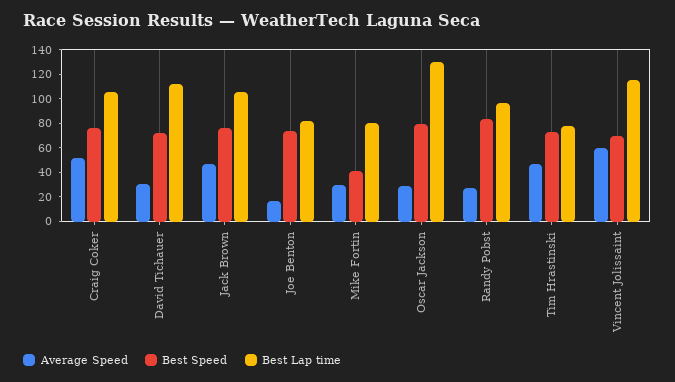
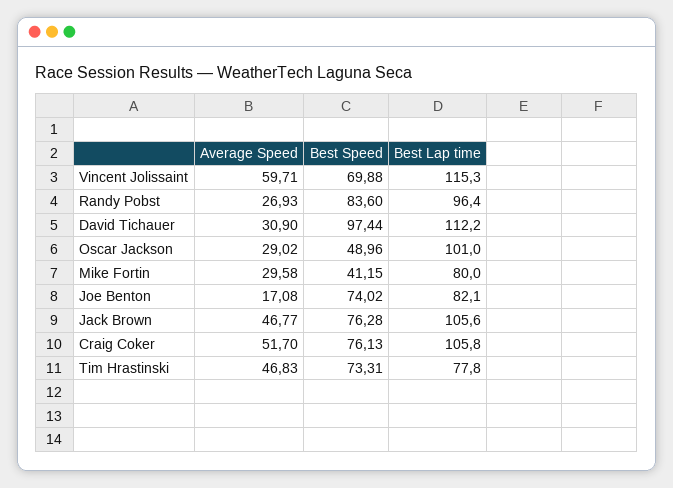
Best Speed, David Tichauer: 70 -> 97.44
Best Speed, Oscar Jackson: 80 -> 48.96
Best Lap time, Oscar Jackson: 130 -> 101

